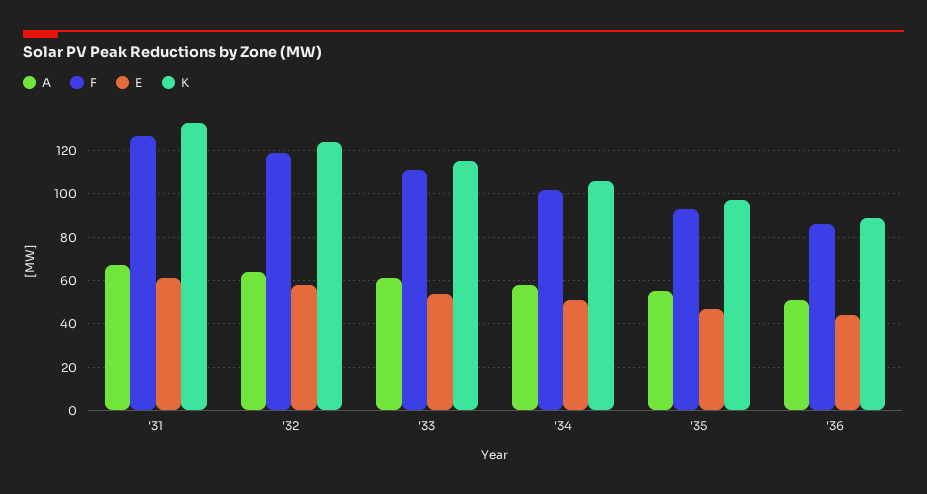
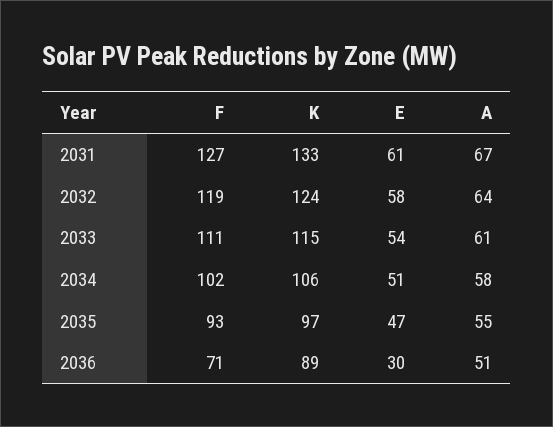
F, '36: 85 -> 71
E, '36: 45 -> 30

